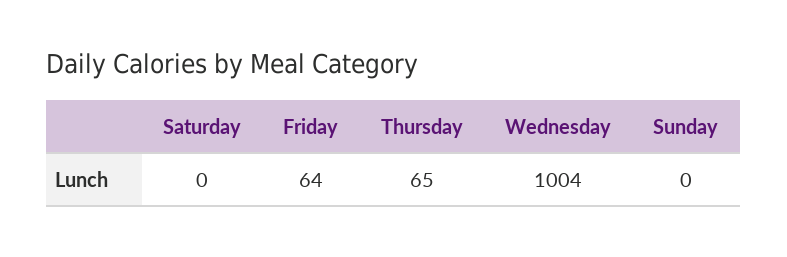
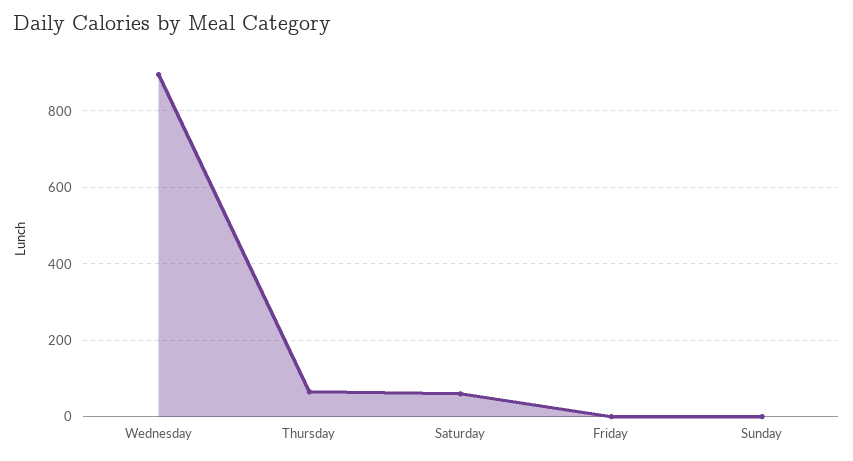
Saturday: 0 -> 60
Friday: 64 -> 0
Wednesday: 1004 -> 900

